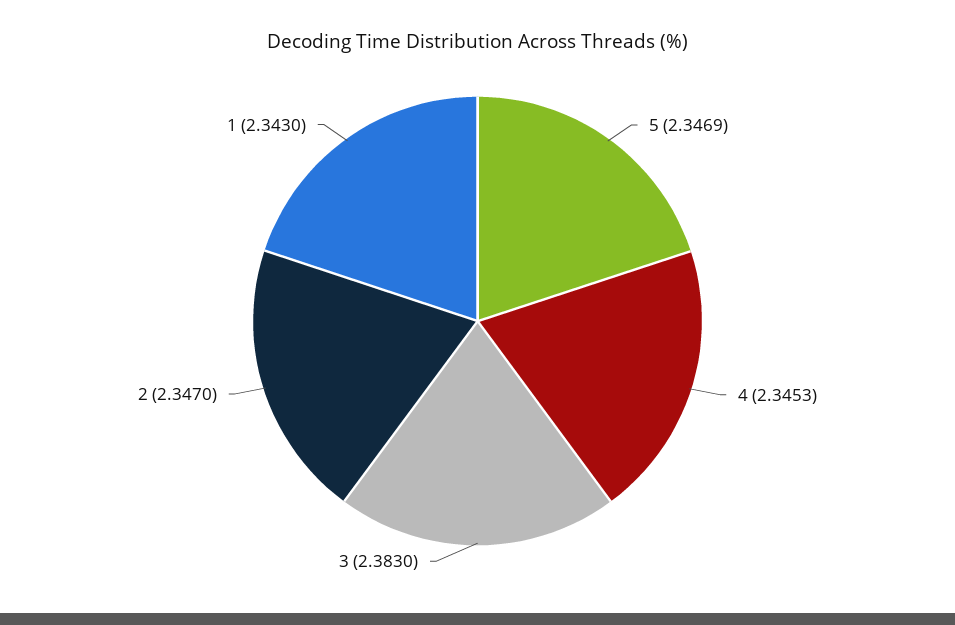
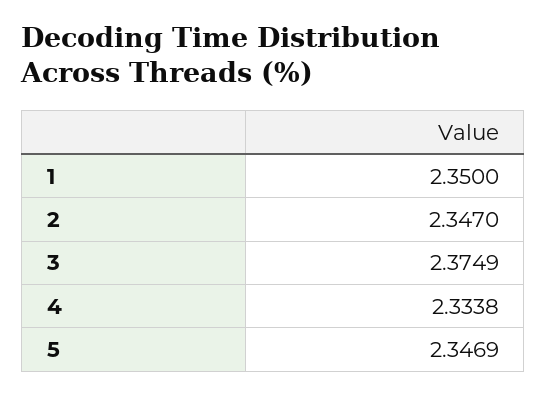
4: 2.3453 -> 2.3338
3: 2.383 -> 2.3749
1: 2.343 -> 2.35

